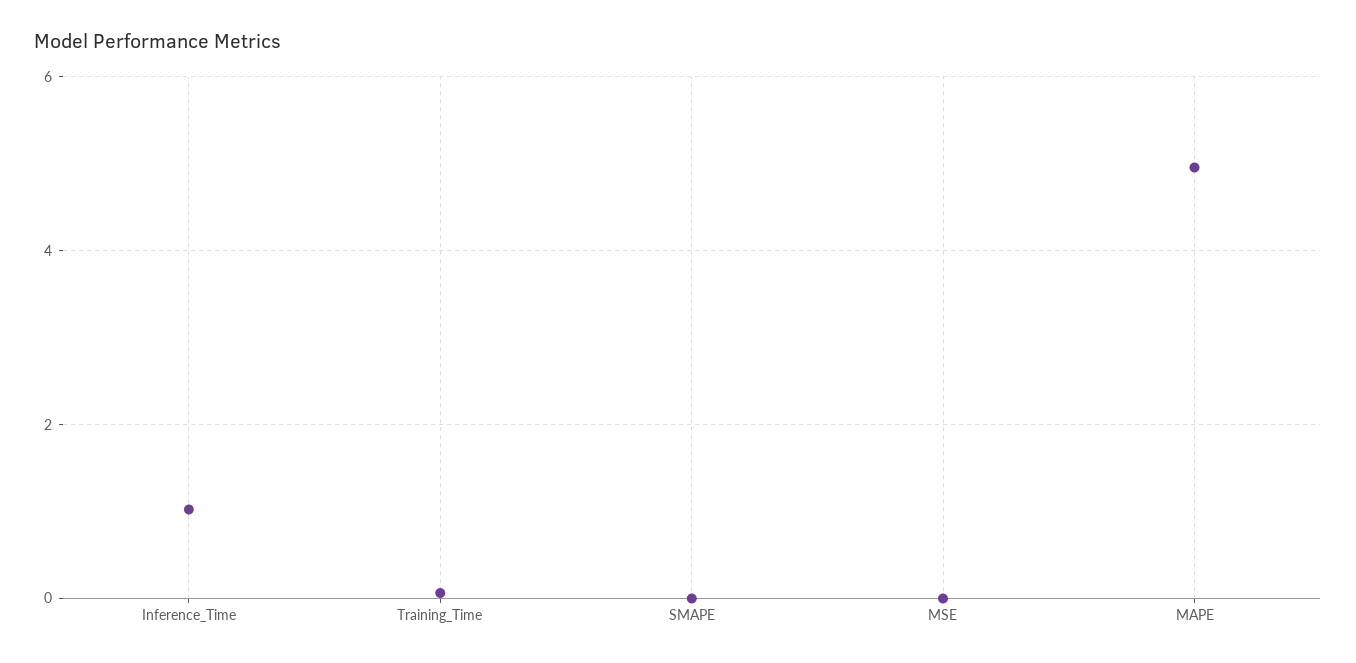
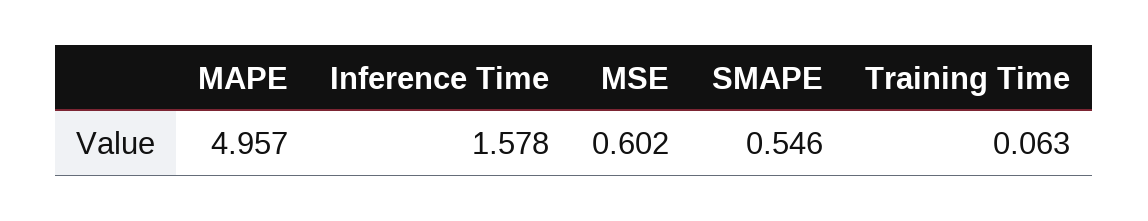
Inference_Time: 1 -> 1.578
SMAPE: 0 -> 0.546
MSE: 0 -> 0.602

